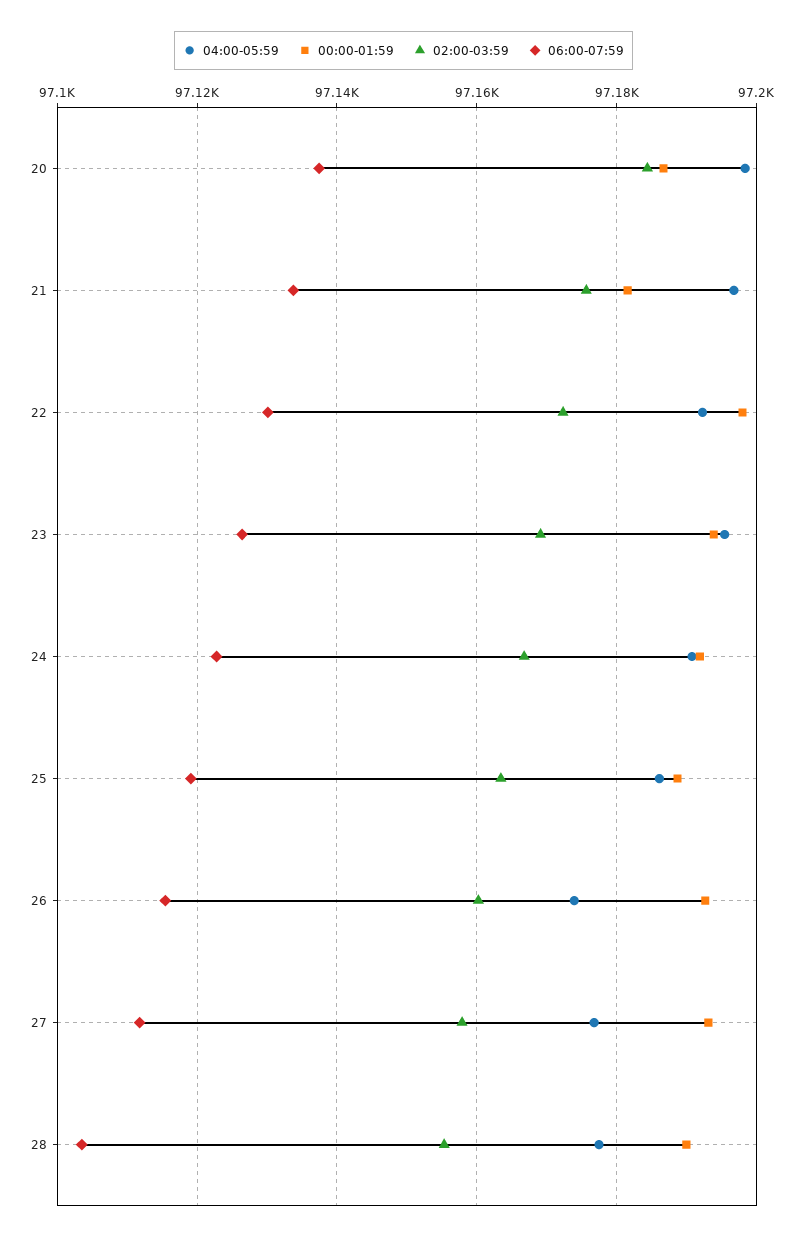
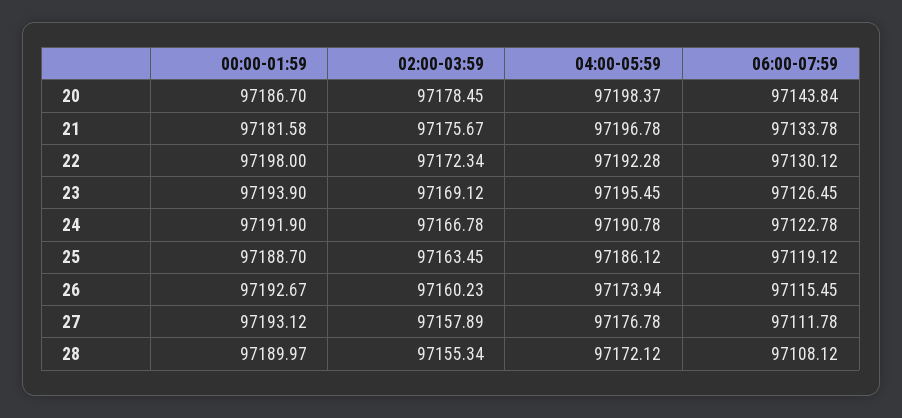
02:00-03:59, 20: 97184 -> 97178.45
06:00-07:59, 20: 97138 -> 97143.84
04:00-05:59, 28: 97178 -> 97172.12
06:00-07:59, 28: 97104 -> 97108.12

